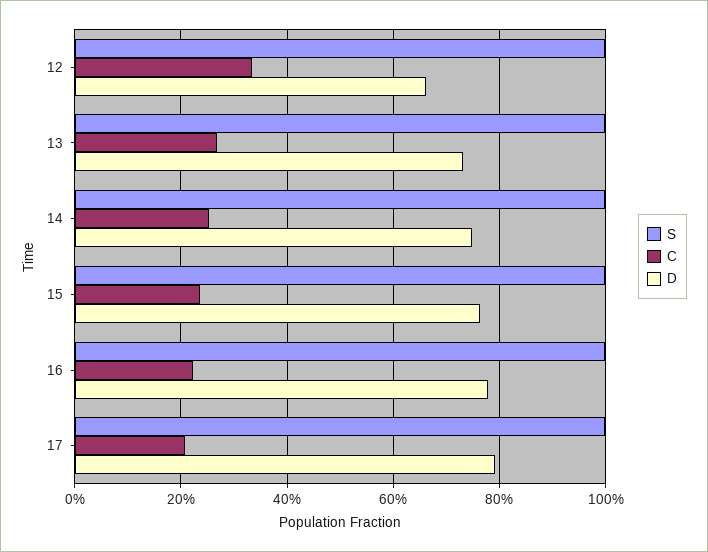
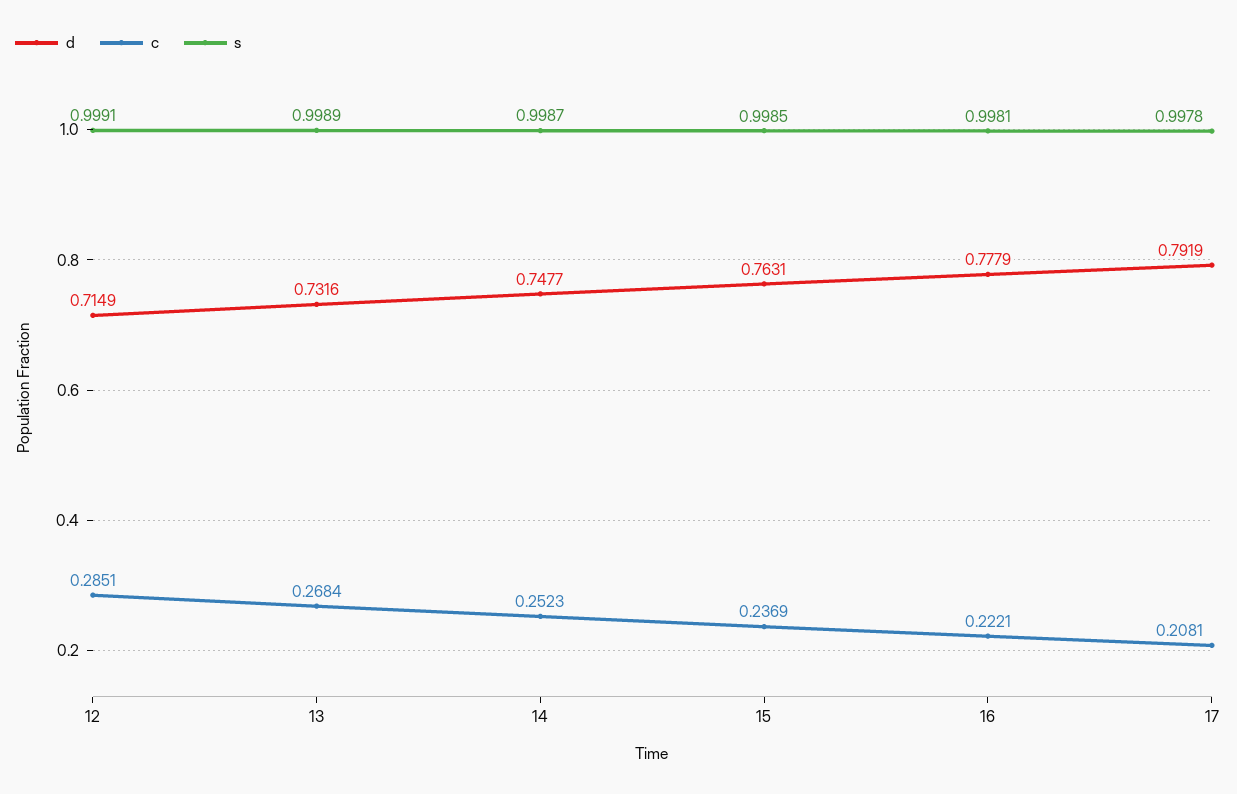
C, 12: 0.34 -> 0.2851
D, 12: 0.66 -> 0.7149

